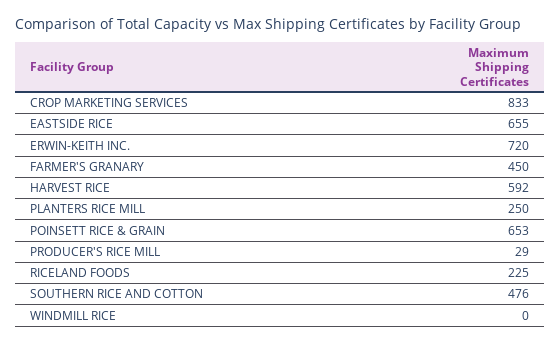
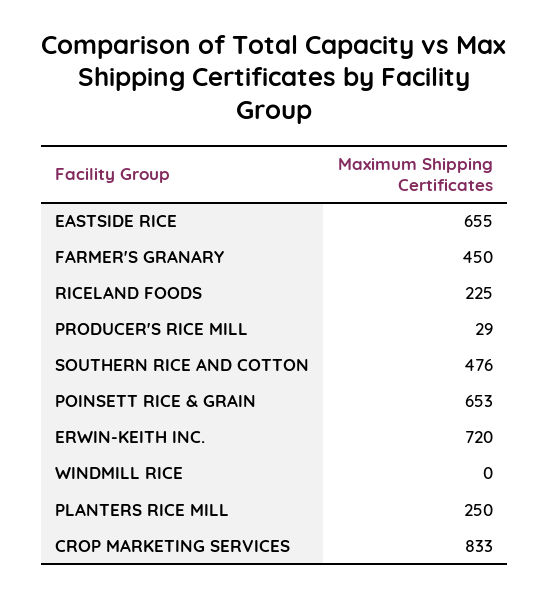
HARVEST RICE: 592 -> none

